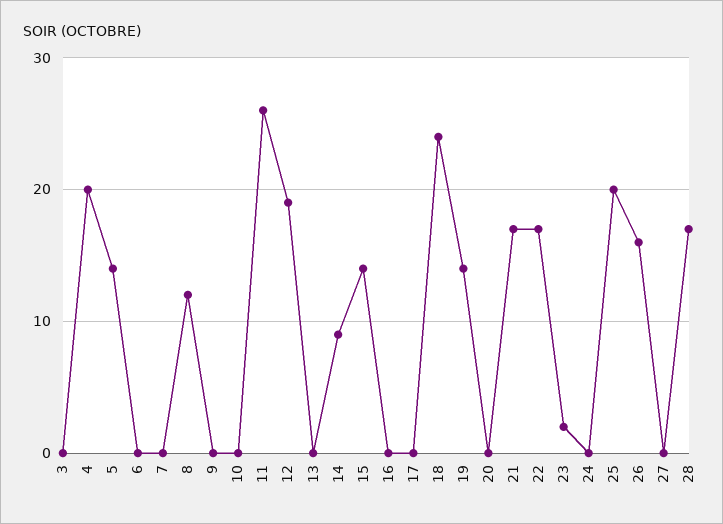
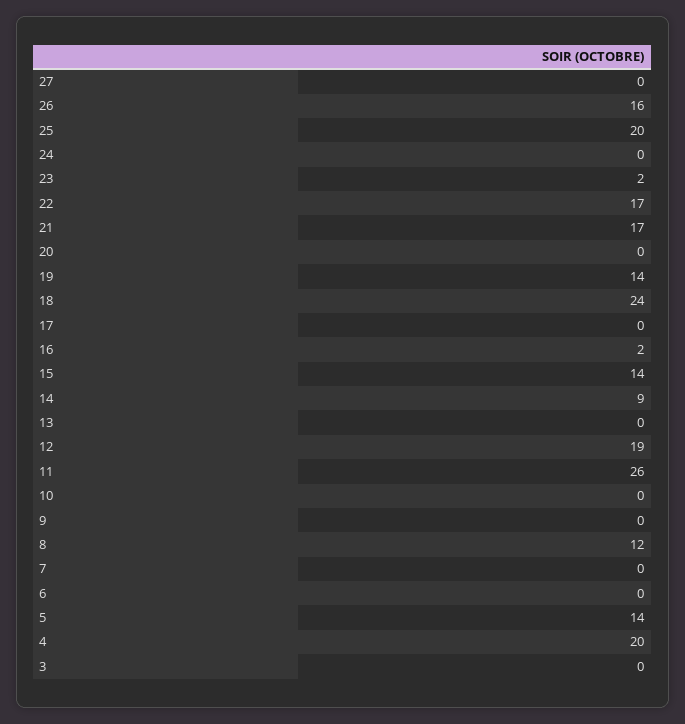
16: 0 -> 2
28: 17 -> none

